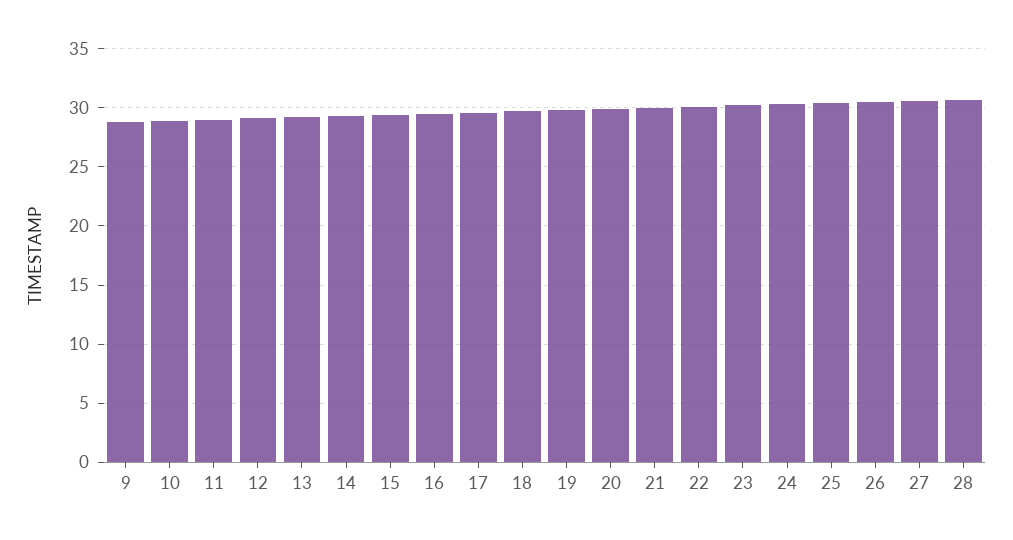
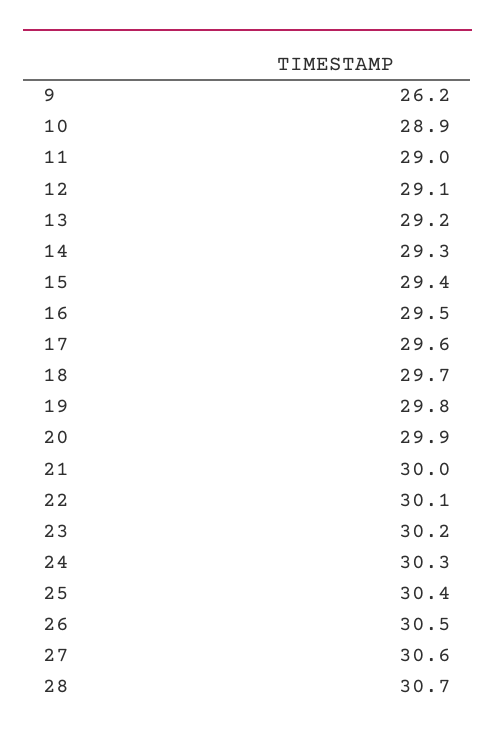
9: 29 -> 26.2

